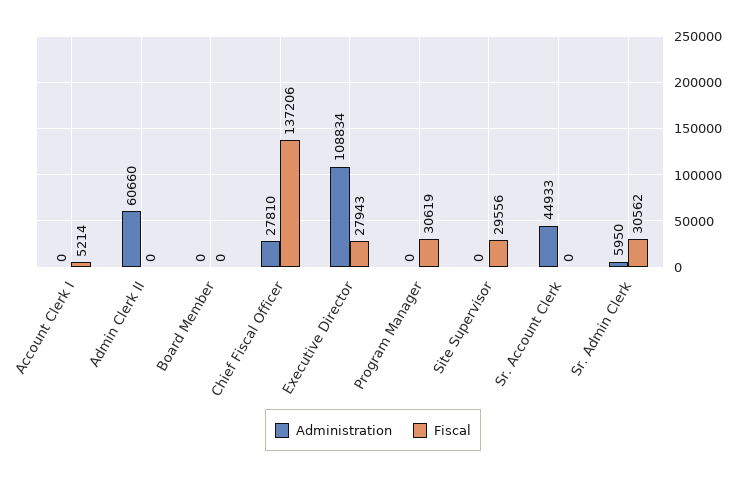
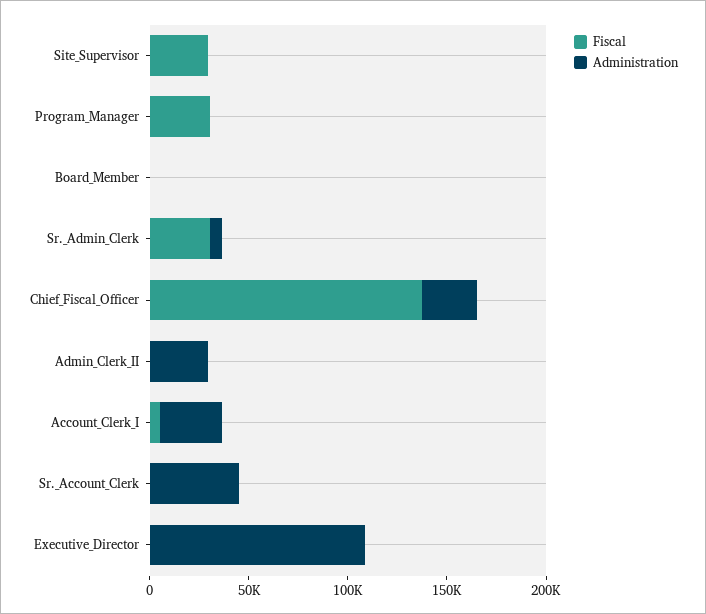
Administration, Account Clerk I: 0 -> 30000
Administration, Admin Clerk II: 60660 -> 30000
Fiscal, Executive Director: 27943 -> 0

